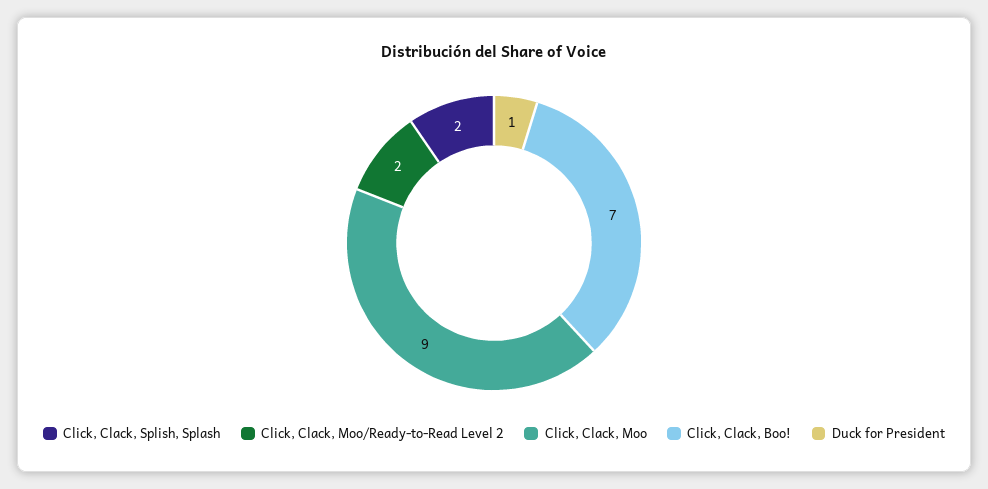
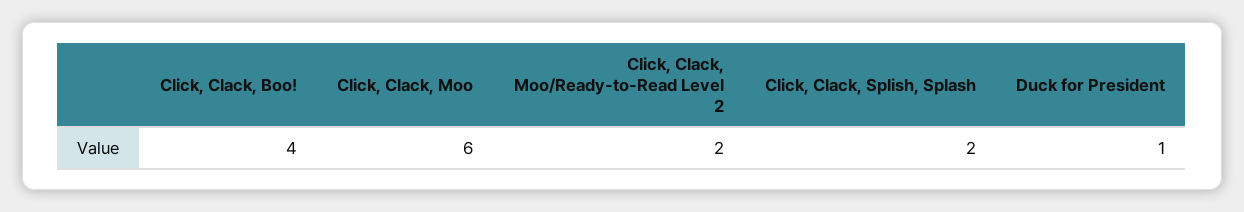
Click, Clack, Moo: 9 -> 6
Click, Clack, Boo!: 7 -> 4

